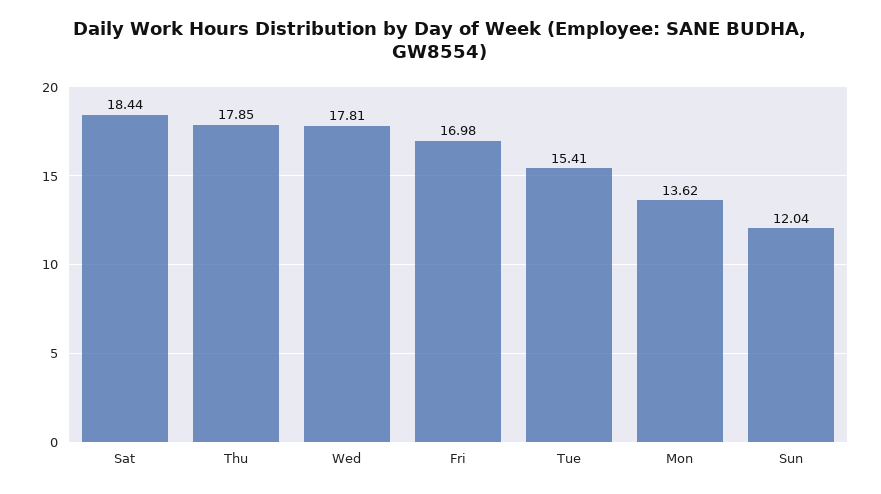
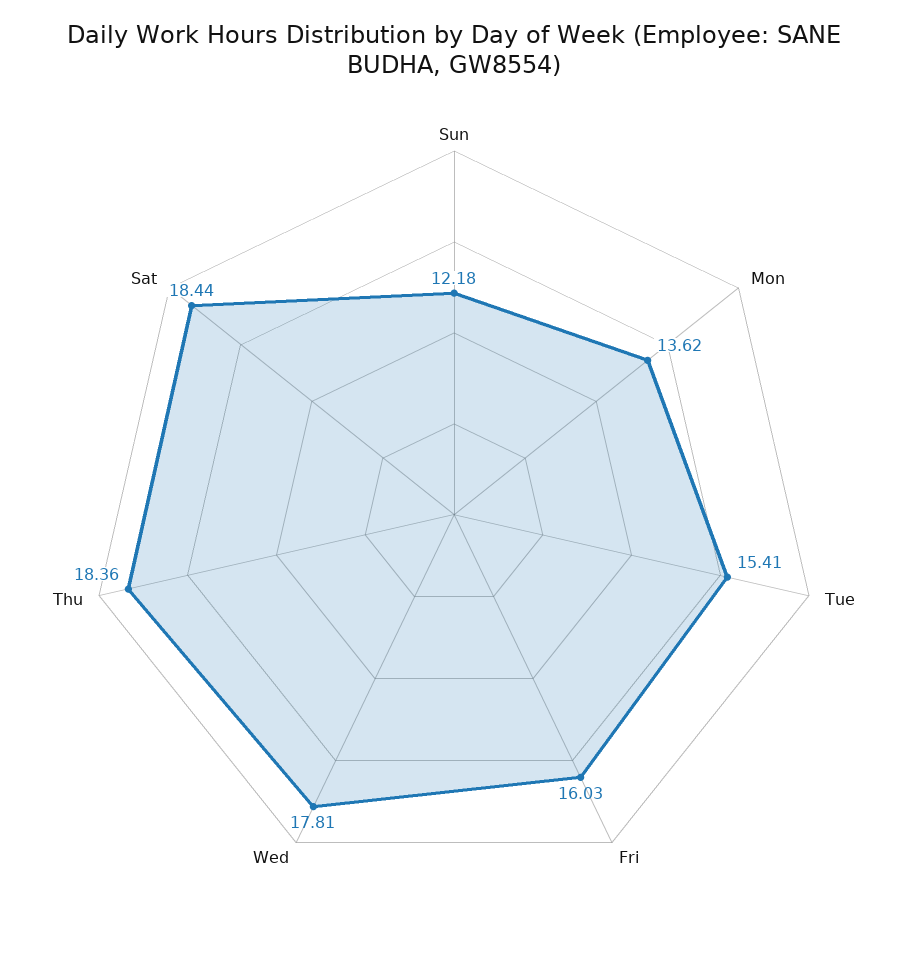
Thu: 17.85 -> 18.36
Fri: 16.98 -> 16.03
Sun: 12.04 -> 12.18

